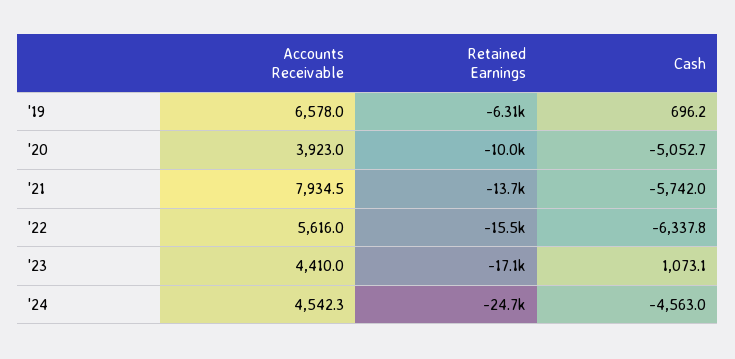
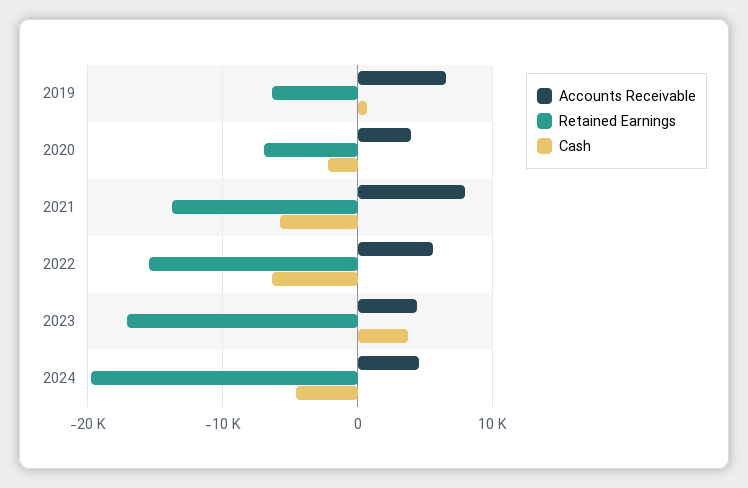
Retained Earnings, '20: -10000 -> -7000
Cash, '20: -5052.7 -> -2000
Cash, '23: 1073.1 -> 4000
Retained Earnings, '24: -24700 -> -20000

